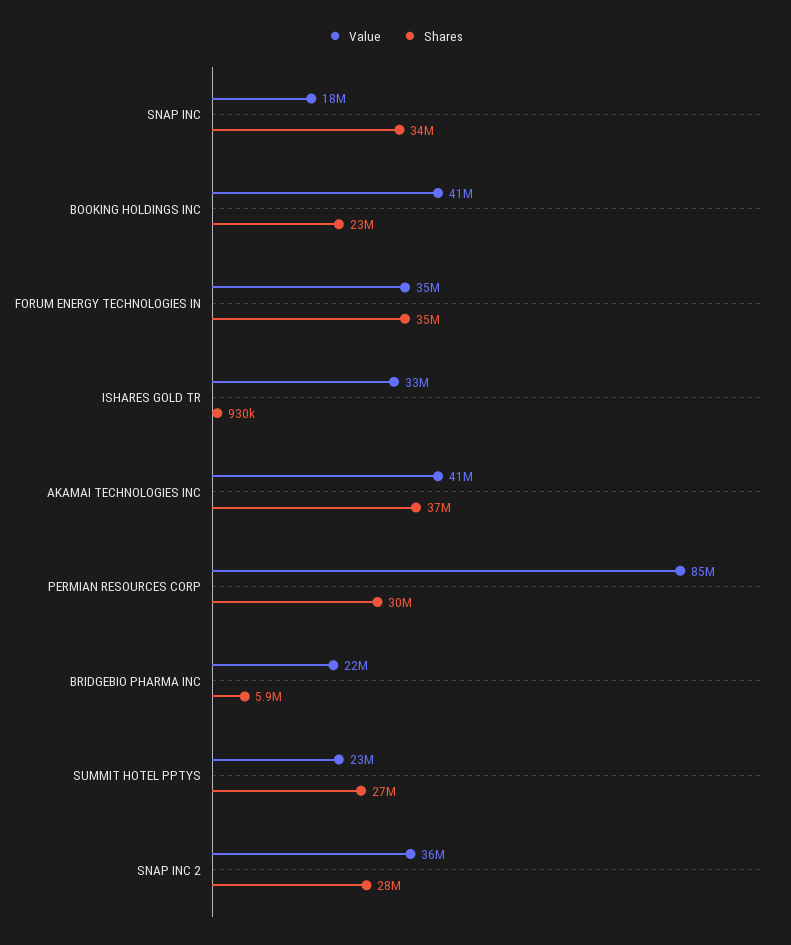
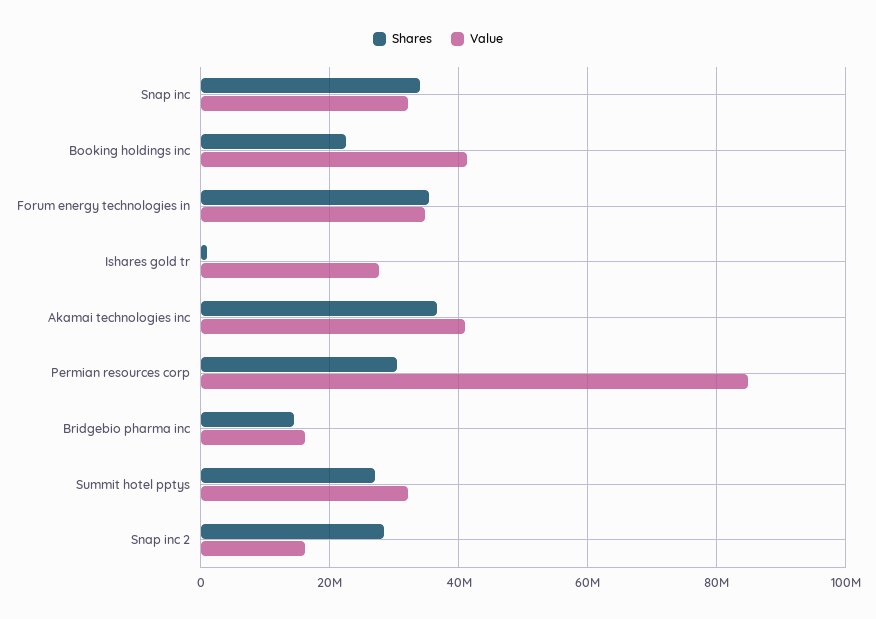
Value, SNAP INC: 18000000 -> 32000000
Value, ISHARES GOLD TR: 33000000 -> 28000000
Value, BRIDGEBIO PHARMA INC: 22000000 -> 16000000
Shares, BRIDGEBIO PHARMA INC: 5900000 -> 14000000
Value, SUMMIT HOTEL PPTYS: 23000000 -> 32000000
Value, SNAP INC 2: 36000000 -> 16000000

